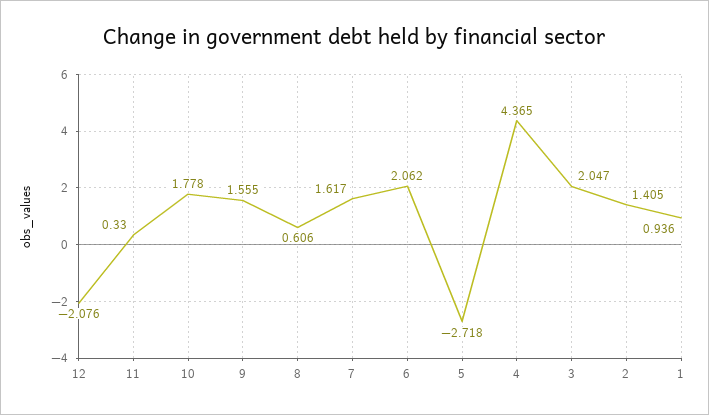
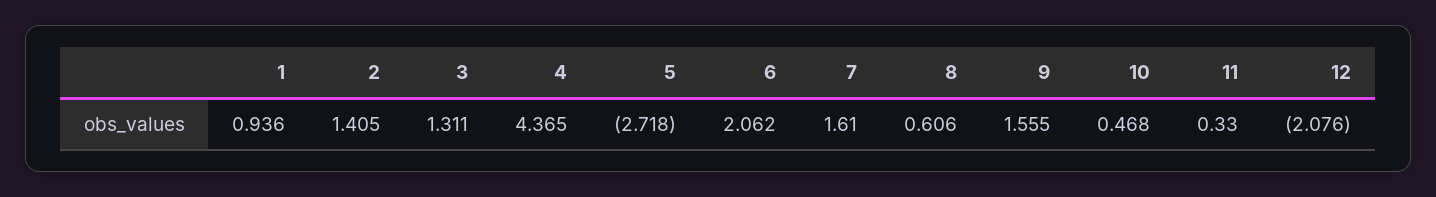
10: 1.778 -> 0.468
7: 1.617 -> 1.61
3: 2.047 -> 1.311

